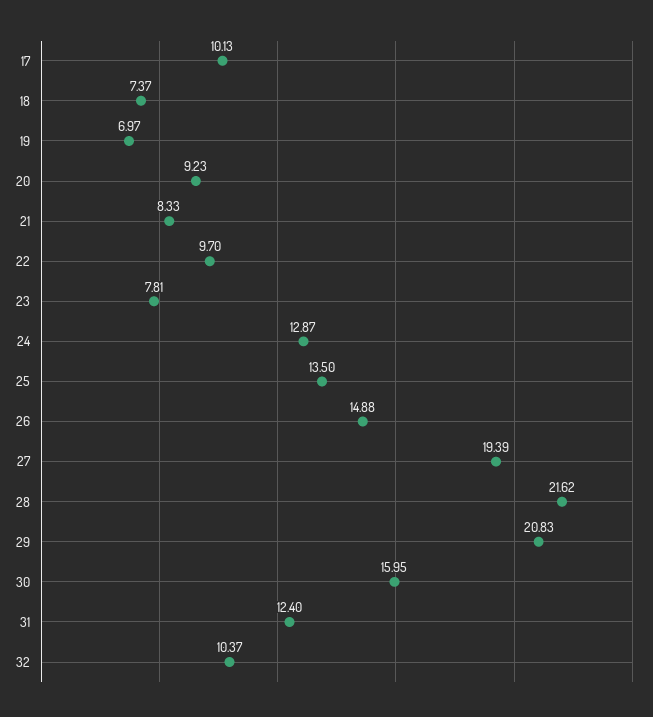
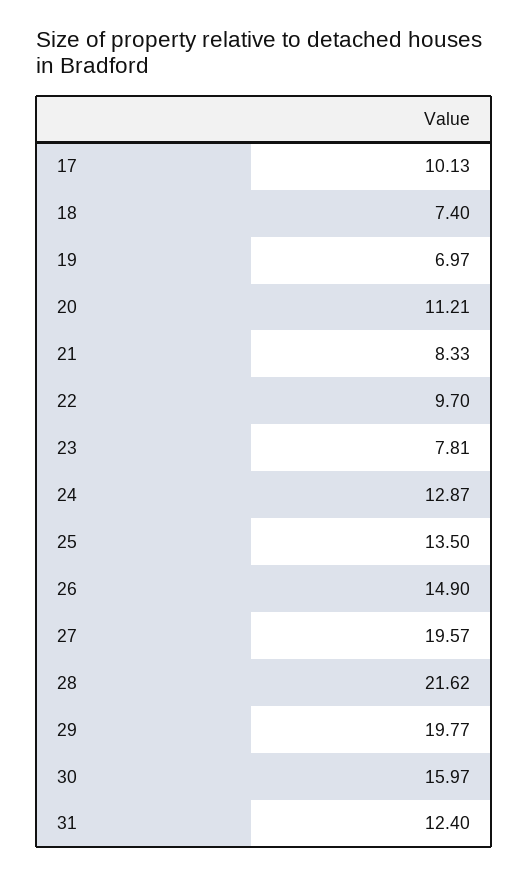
18: 7.37 -> 7.4
20: 9.23 -> 11.21
26: 14.88 -> 14.9
27: 19.39 -> 19.57
29: 20.83 -> 19.77
30: 15.95 -> 15.97
32: 10.37 -> none

